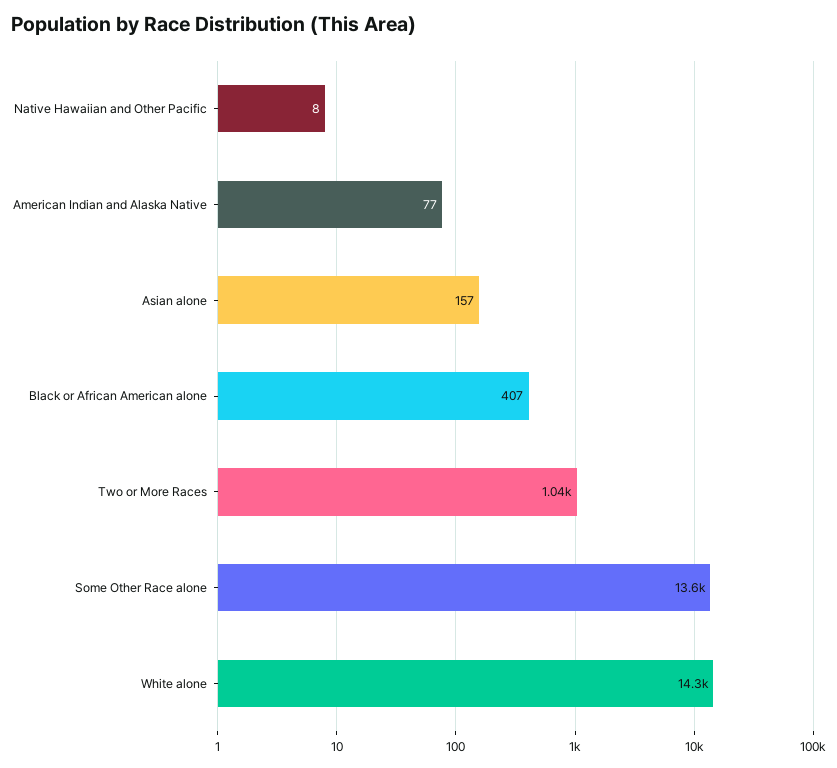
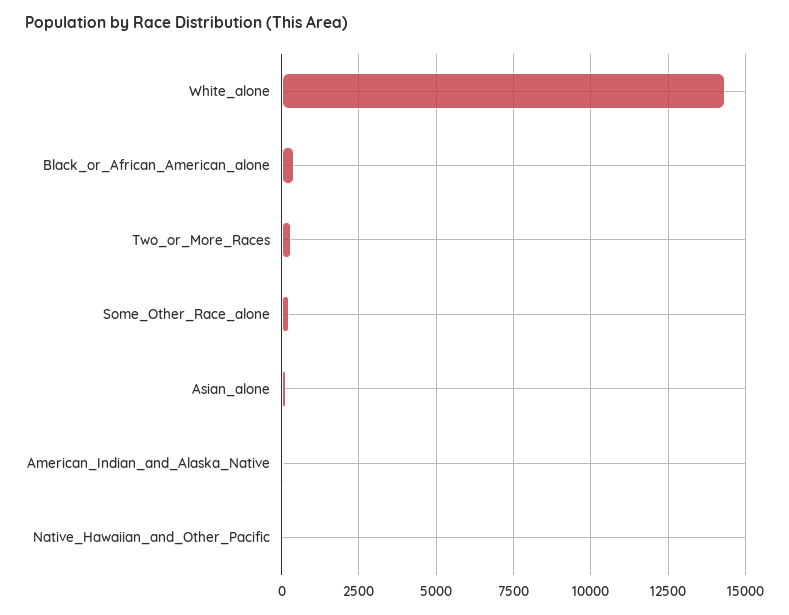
Two or More Races: 1040 -> 250
Some Other Race alone: 13600 -> 250

